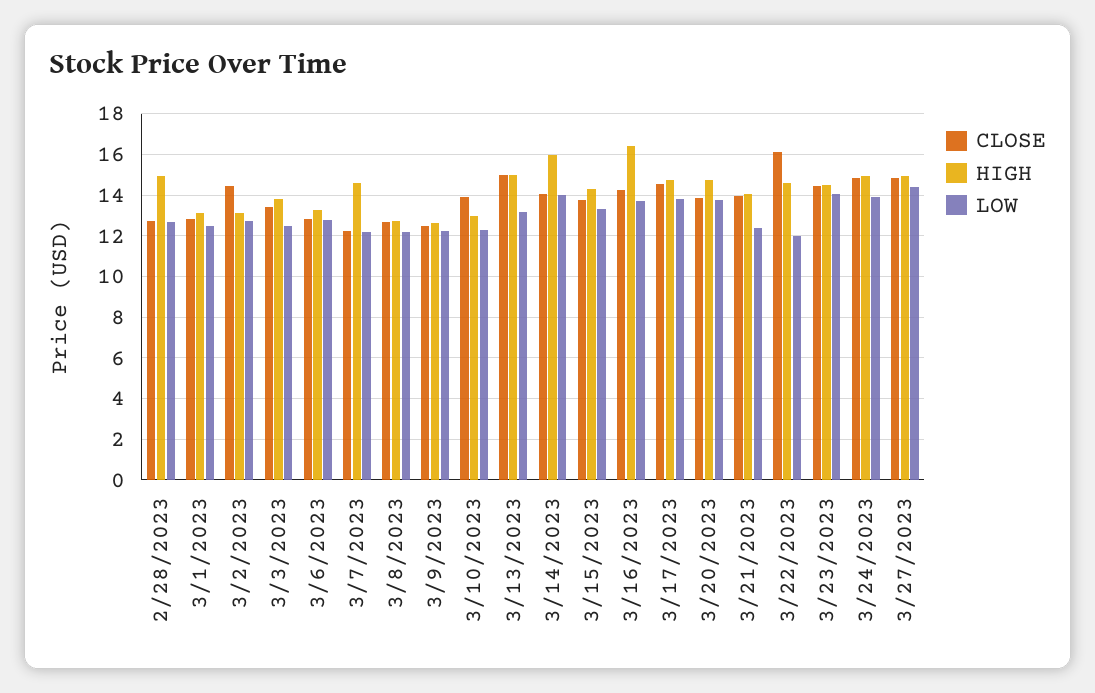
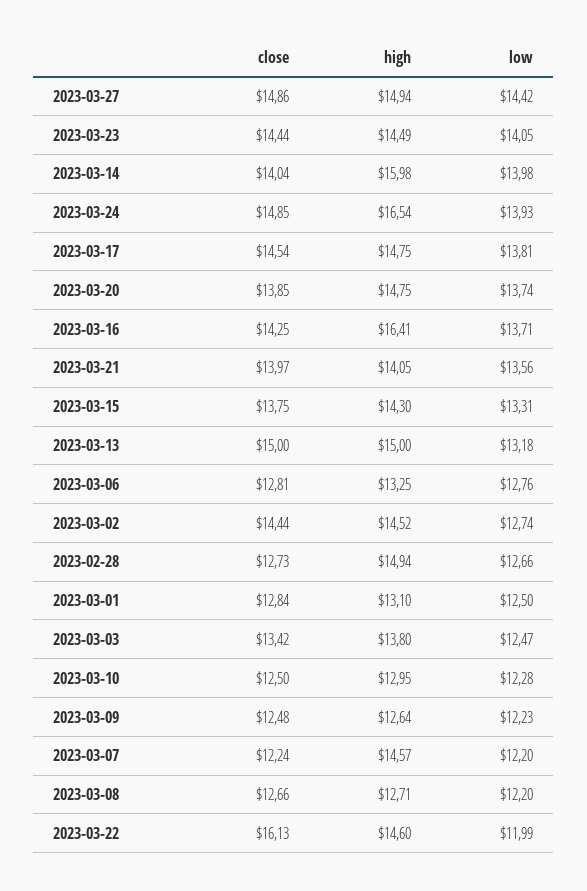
HIGH, 3/2/2023: 13 -> 14.52
CLOSE, 3/10/2023: 14 -> 12.5
LOW, 3/21/2023: 12.5 -> 13.56
HIGH, 3/24/2023: 15 -> 16.54

